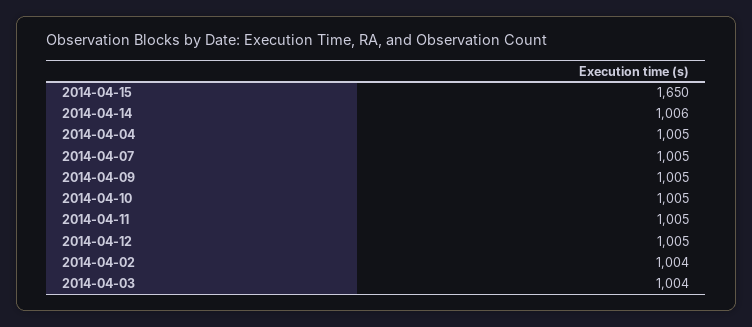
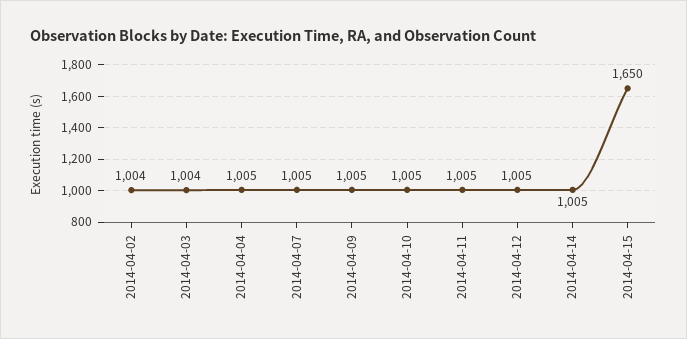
2014-04-14: 1006 -> 1005

